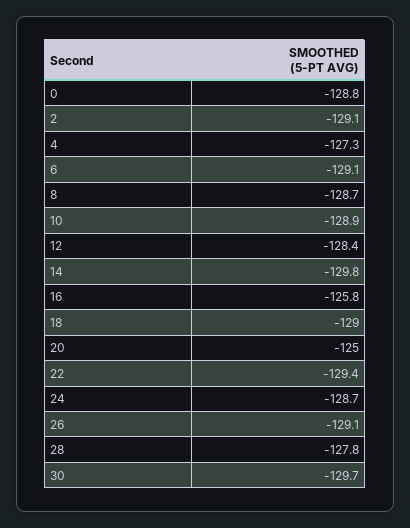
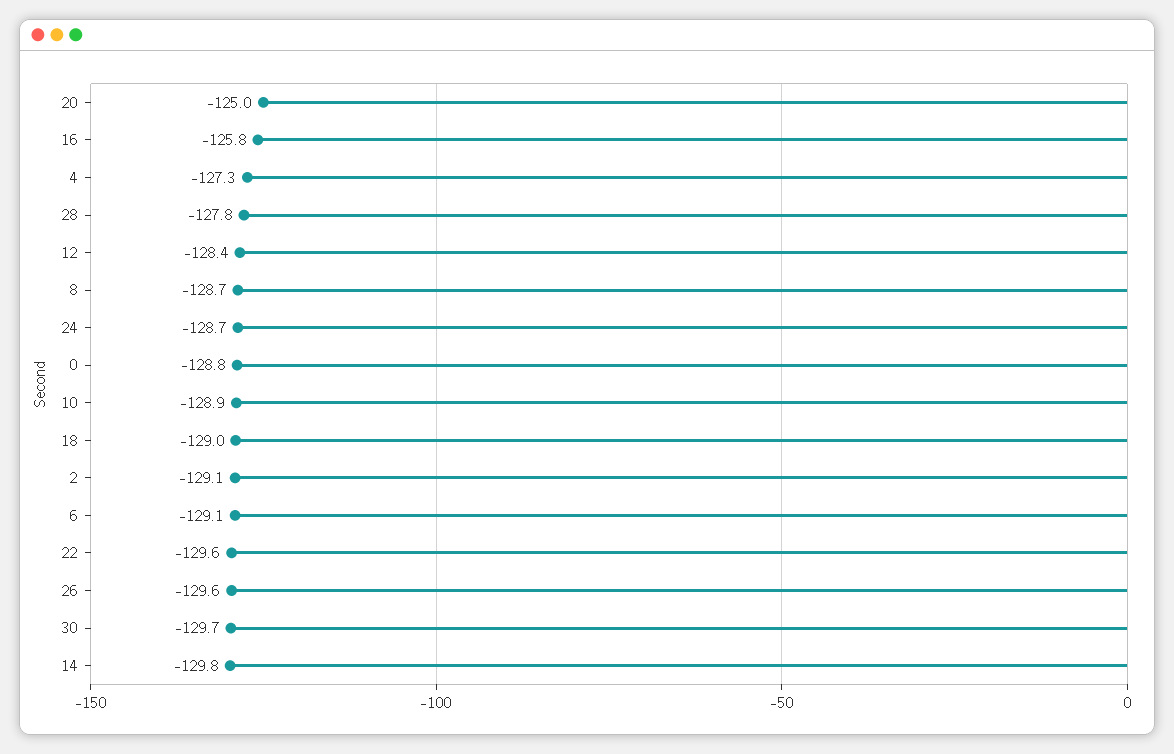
22: -129.4 -> -129.6
26: -129.1 -> -129.6

